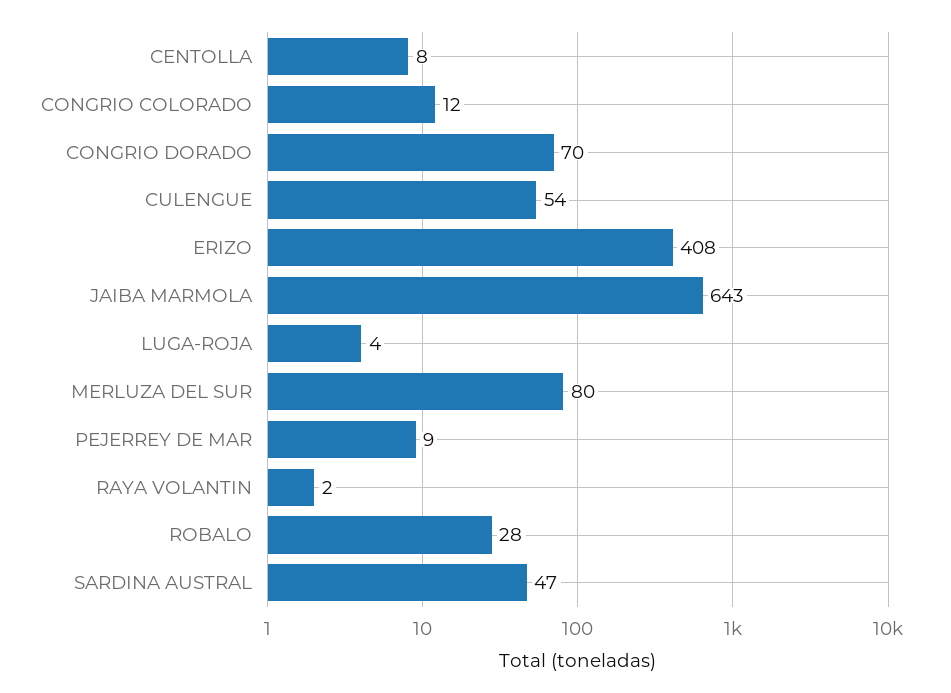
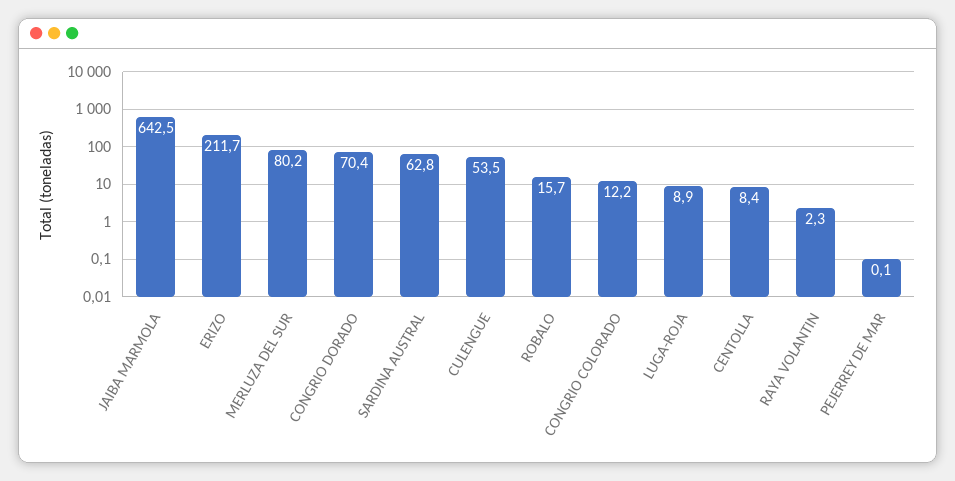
ERIZO: 408 -> 211.7
LUGA-ROJA: 4 -> 8.9
PEJERREY DE MAR: 9 -> 0.1
ROBALO: 28 -> 15.7
SARDINA AUSTRAL: 47 -> 62.8

